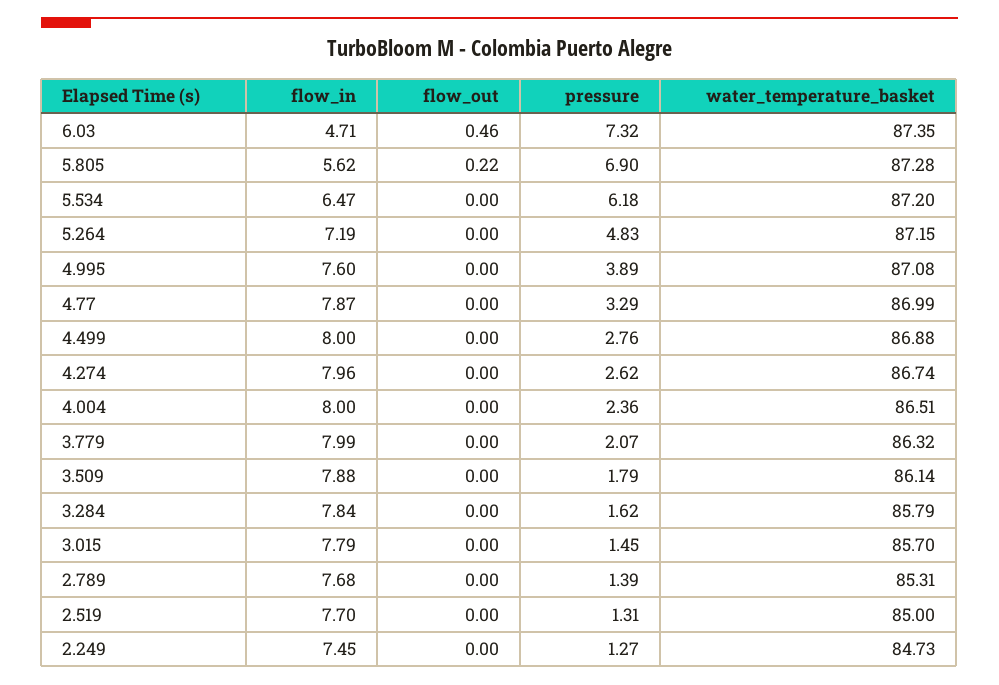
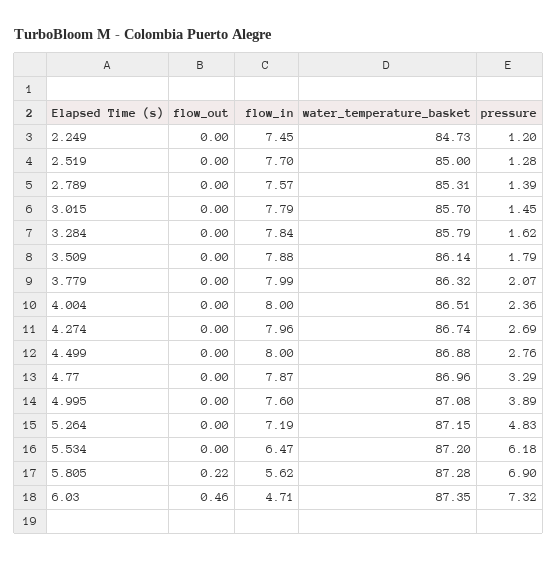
water_temperature_basket, 4.77: 86.99 -> 86.96
pressure, 4.274: 2.62 -> 2.69
flow_in, 2.789: 7.68 -> 7.57
pressure, 2.519: 1.31 -> 1.28
pressure, 2.249: 1.27 -> 1.2

